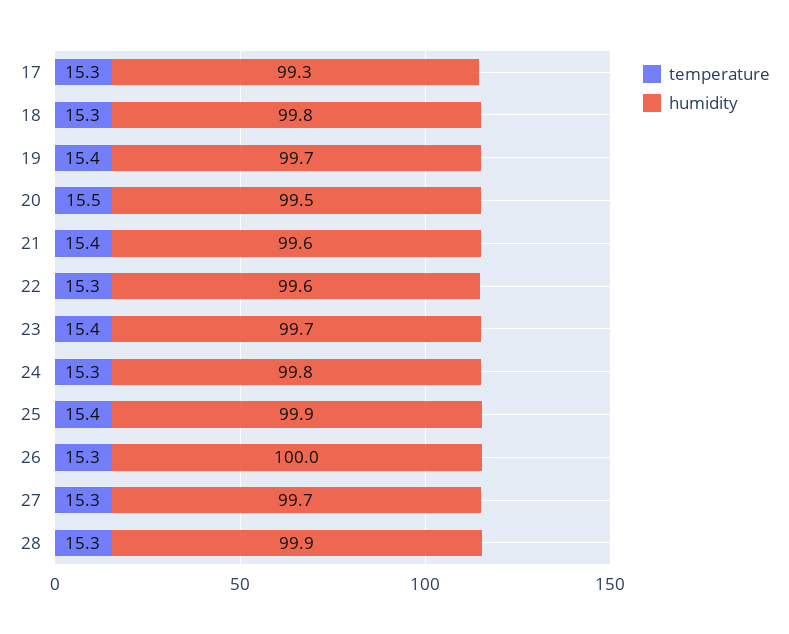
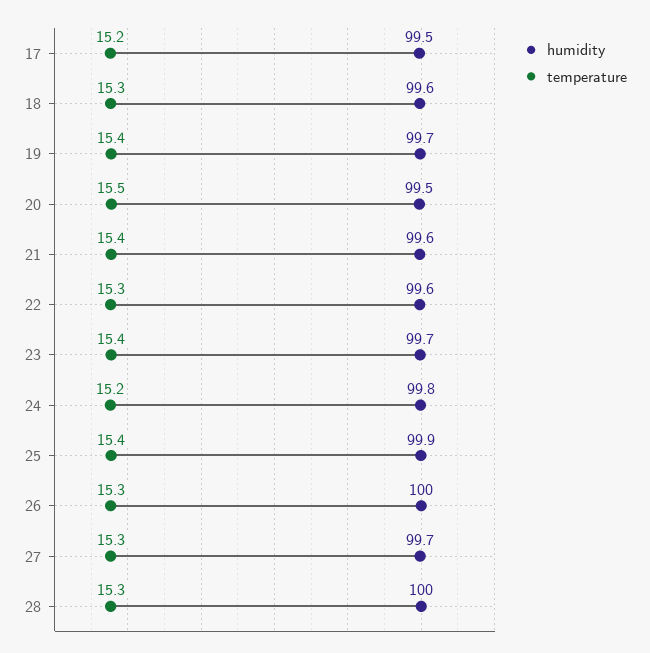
temperature, 17: 15.3 -> 15.2
humidity, 17: 99.3 -> 99.5
humidity, 18: 99.8 -> 99.6
temperature, 24: 15.3 -> 15.2
humidity, 28: 99.9 -> 100

